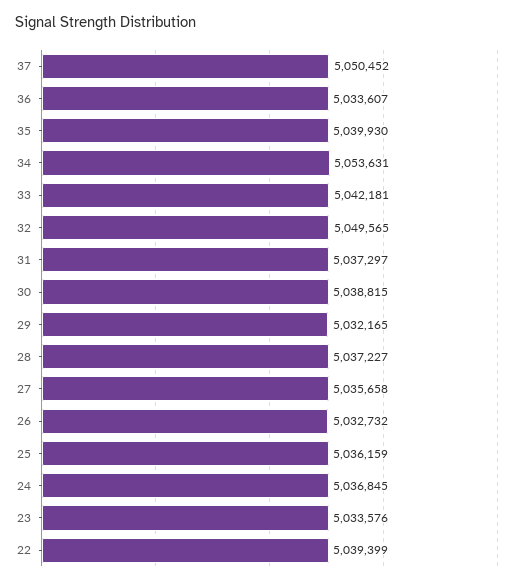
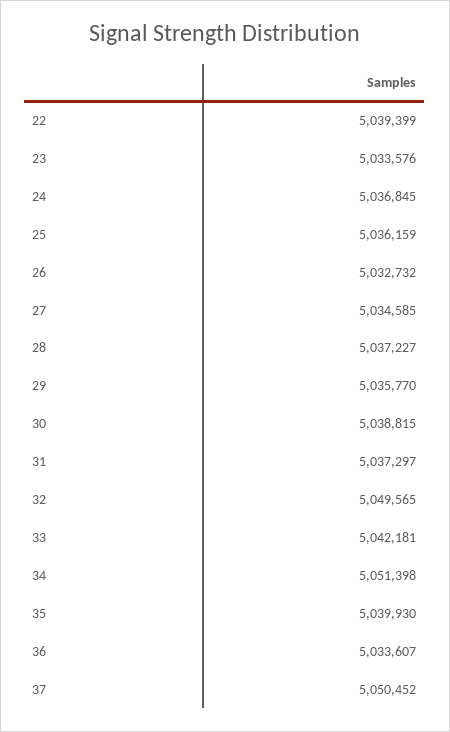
34: 5053631 -> 5051398
29: 5032165 -> 5035770
27: 5035658 -> 5034585

